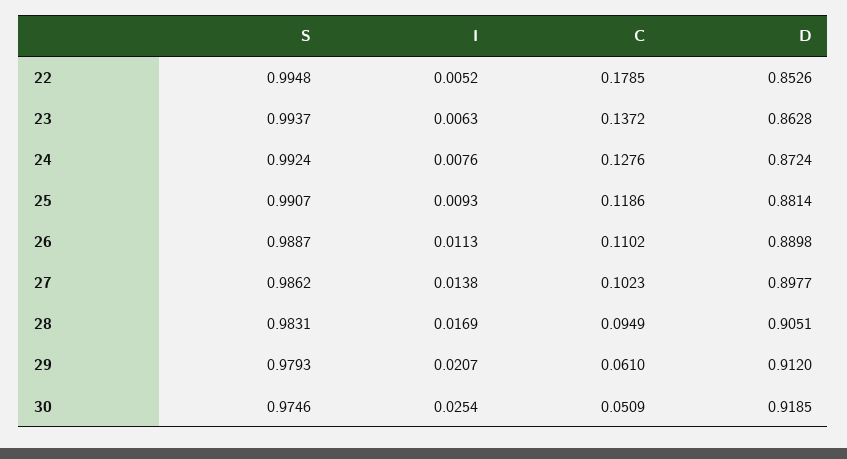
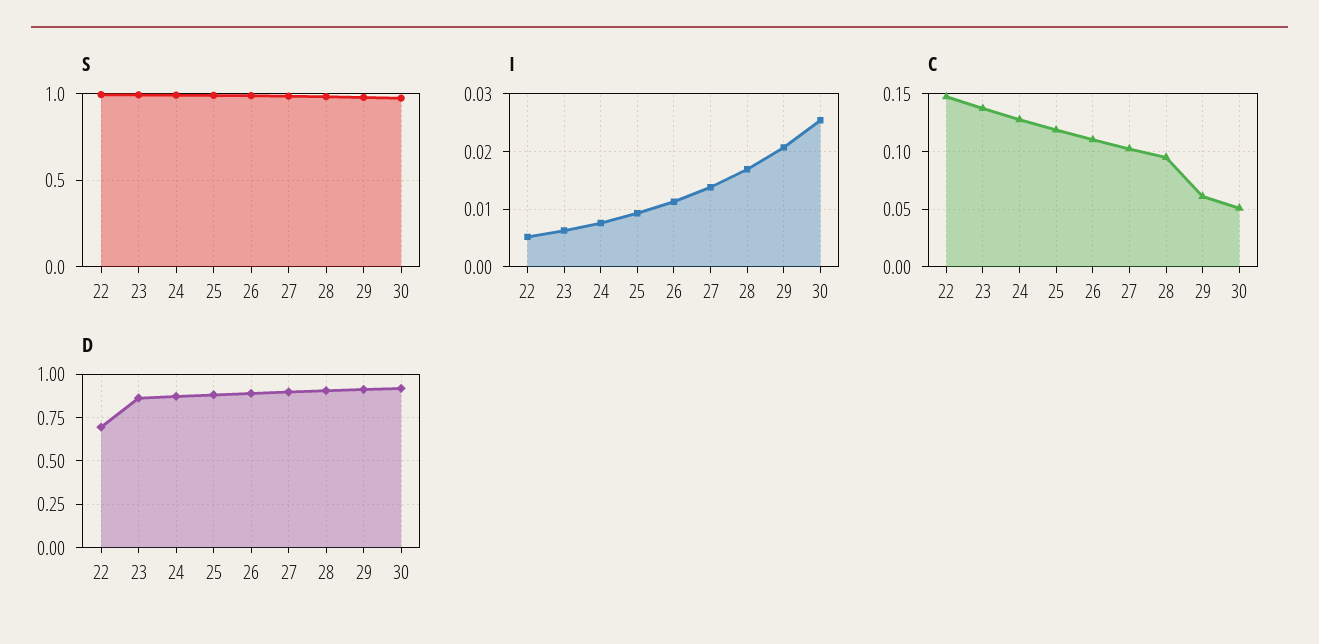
C, 22: 0.1785 -> 0.15
D, 22: 0.8526 -> 0.7

